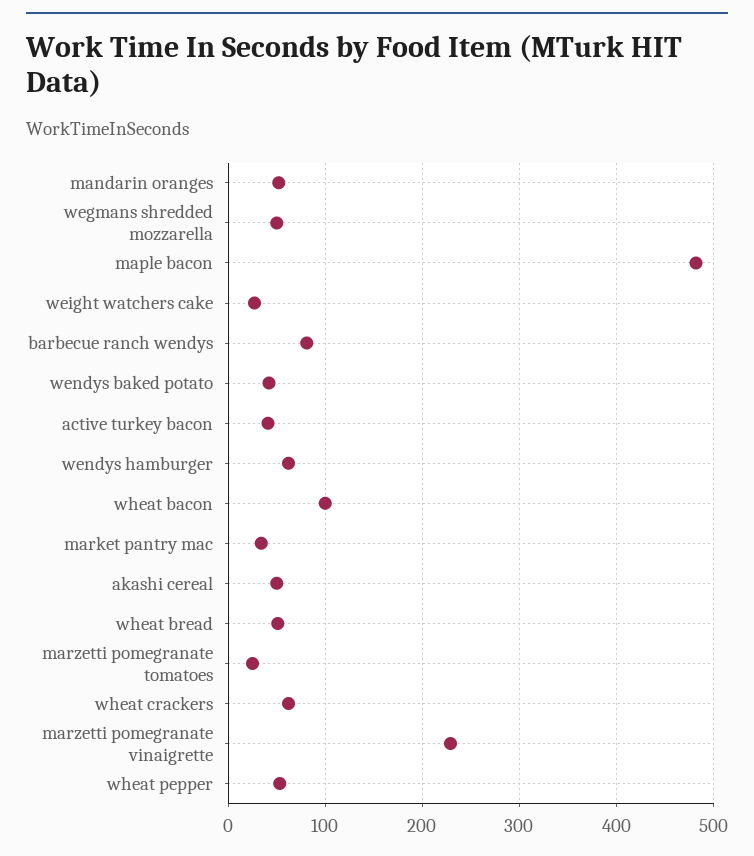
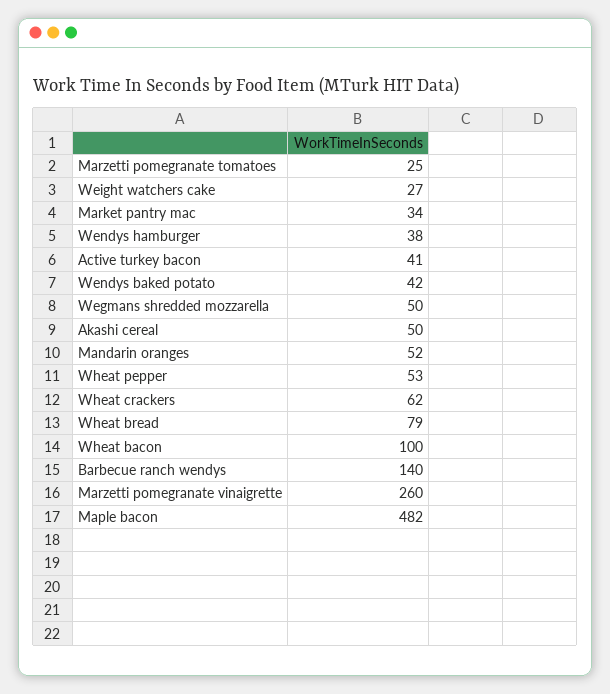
barbecue ranch wendys: 80 -> 140
wendys hamburger: 60 -> 38
wheat bread: 50 -> 79
marzetti pomegranate vinaigrette: 230 -> 260

